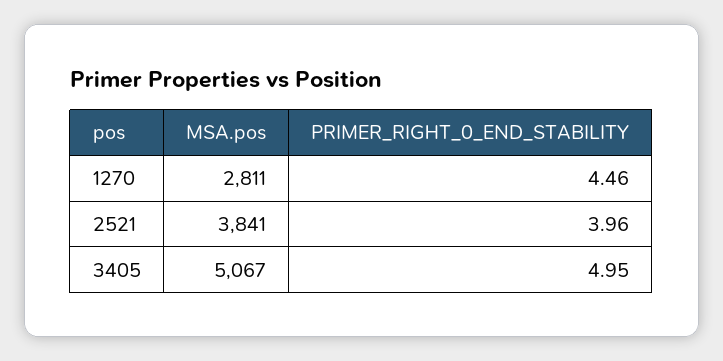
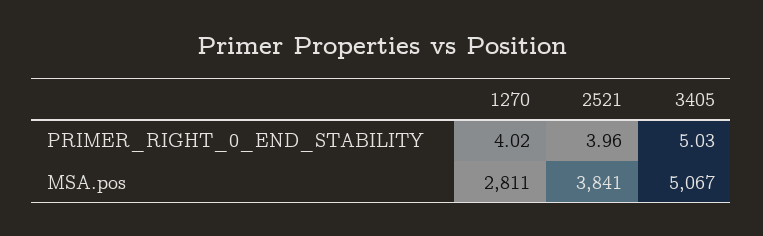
PRIMER_RIGHT_0_END_STABILITY, 1270: 4.46 -> 4.02
PRIMER_RIGHT_0_END_STABILITY, 3405: 4.95 -> 5.03

